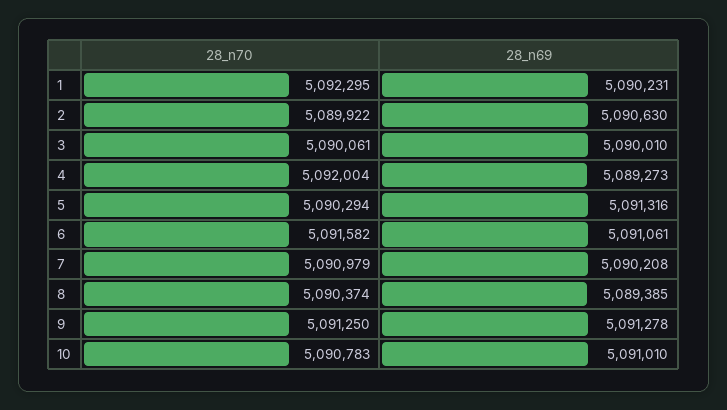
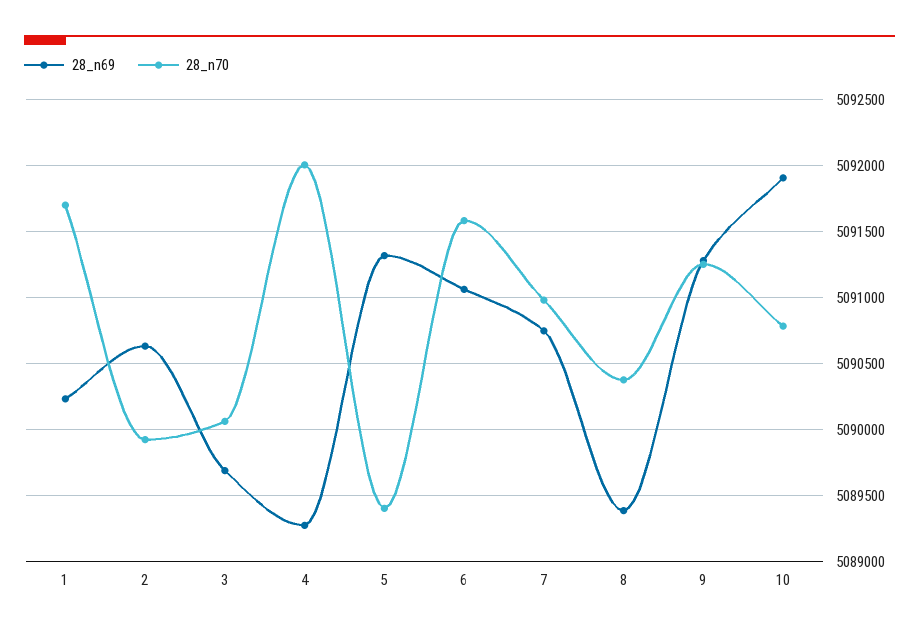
28_n70, 1: 5092295 -> 5091700
28_n69, 3: 5090010 -> 5089700
28_n70, 5: 5090294 -> 5089400
28_n69, 7: 5090208 -> 5090750
28_n69, 10: 5091010 -> 5091900

